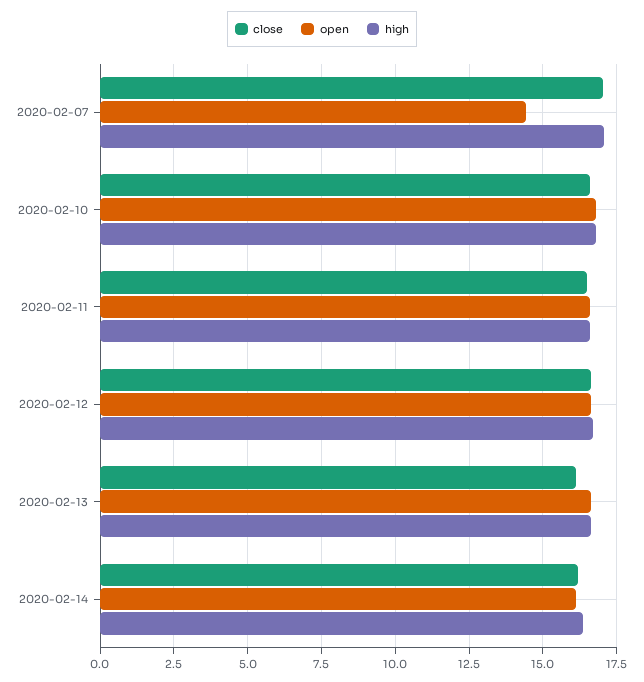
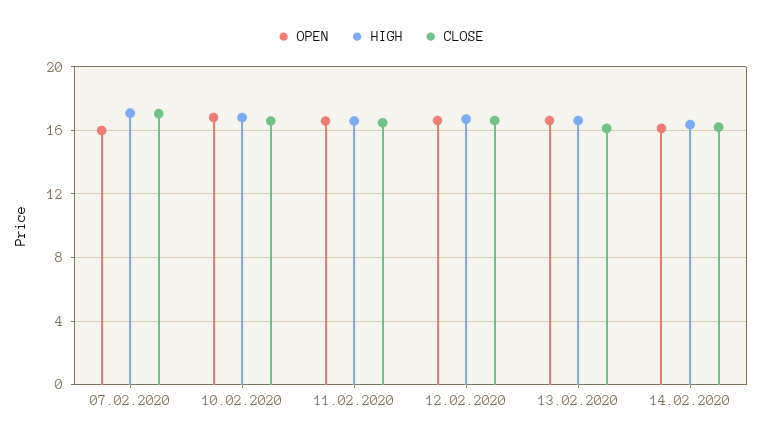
open, 2020-02-07: 14.5 -> 16

